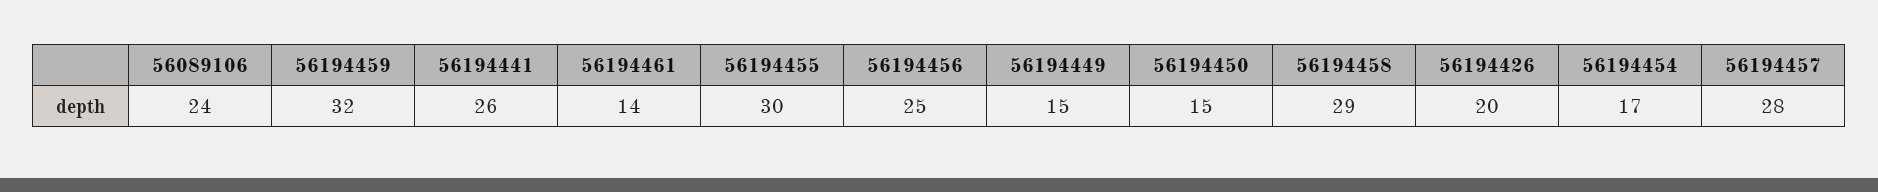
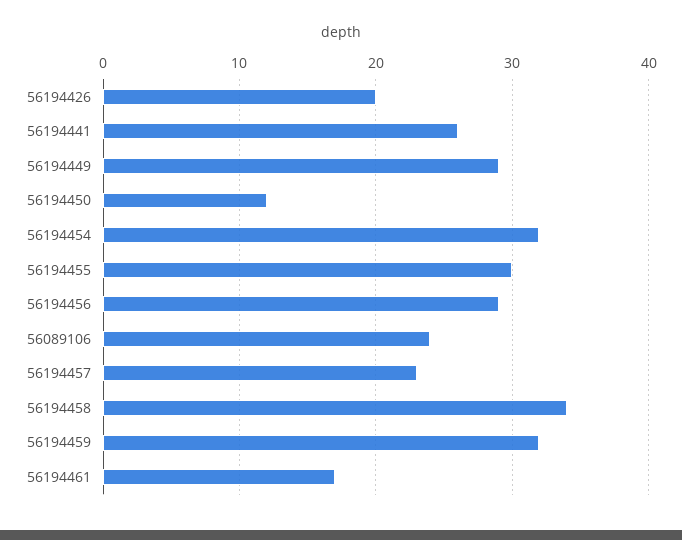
56194461: 14 -> 17
56194456: 25 -> 29
56194449: 15 -> 29
56194450: 15 -> 12
56194458: 29 -> 34
56194454: 17 -> 32
56194457: 28 -> 23

